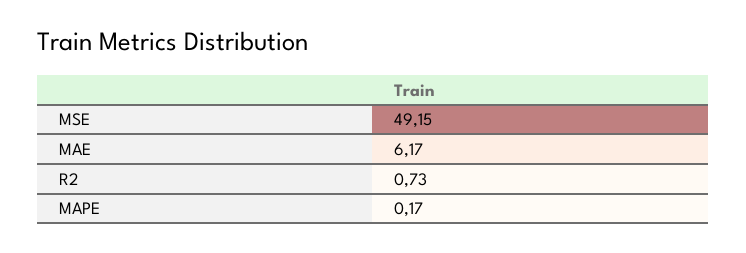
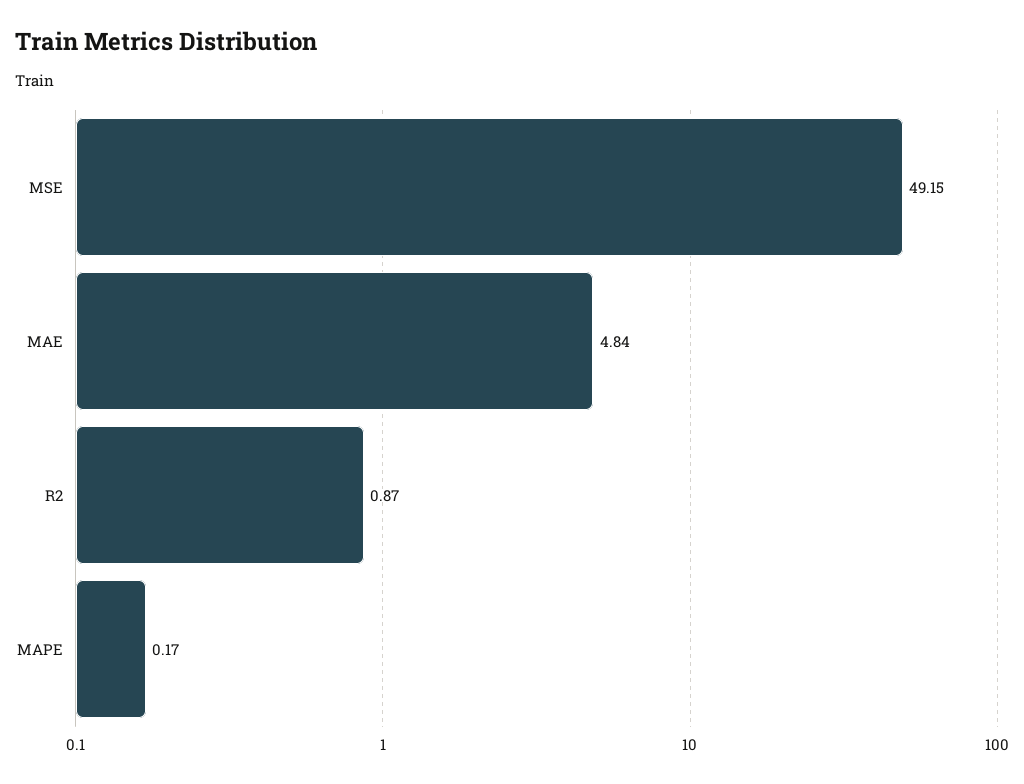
MAE: 6.17 -> 4.84
R2: 0.73 -> 0.87

